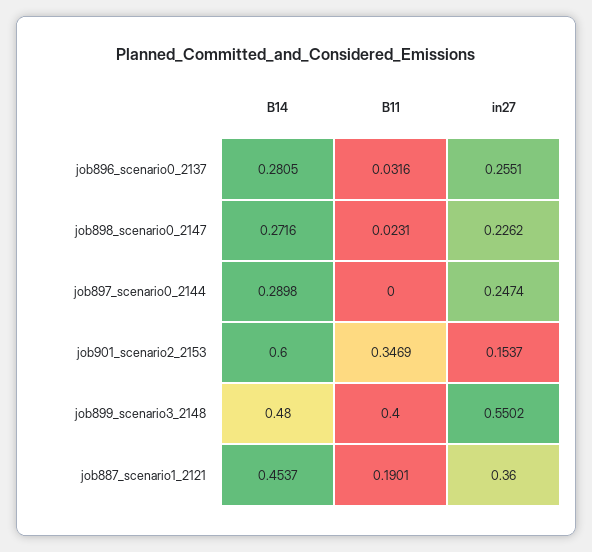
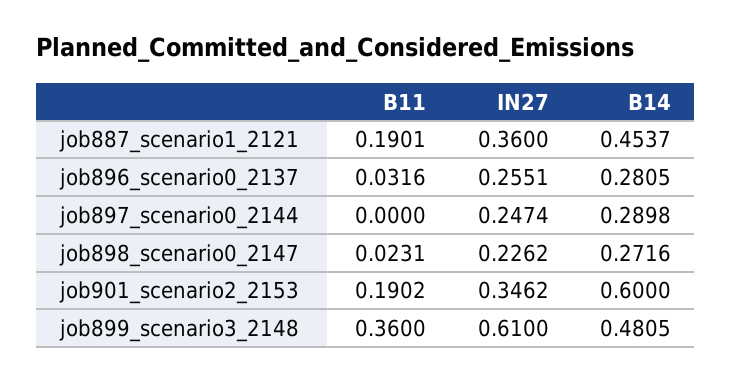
B11, job901_scenario2_2153: 0.3469 -> 0.1902
in27, job901_scenario2_2153: 0.1537 -> 0.3462
B14, job899_scenario3_2148: 0.48 -> 0.4805
B11, job899_scenario3_2148: 0.4 -> 0.36
in27, job899_scenario3_2148: 0.5502 -> 0.61

